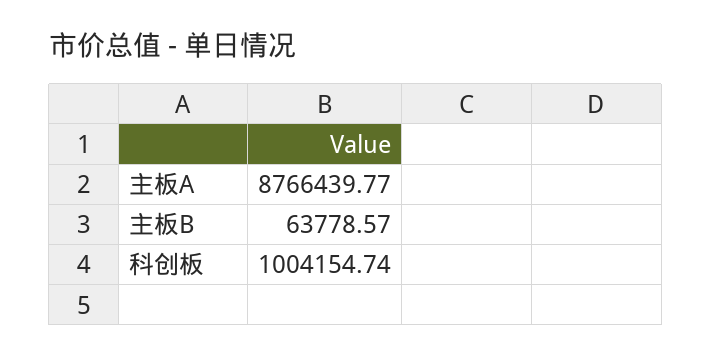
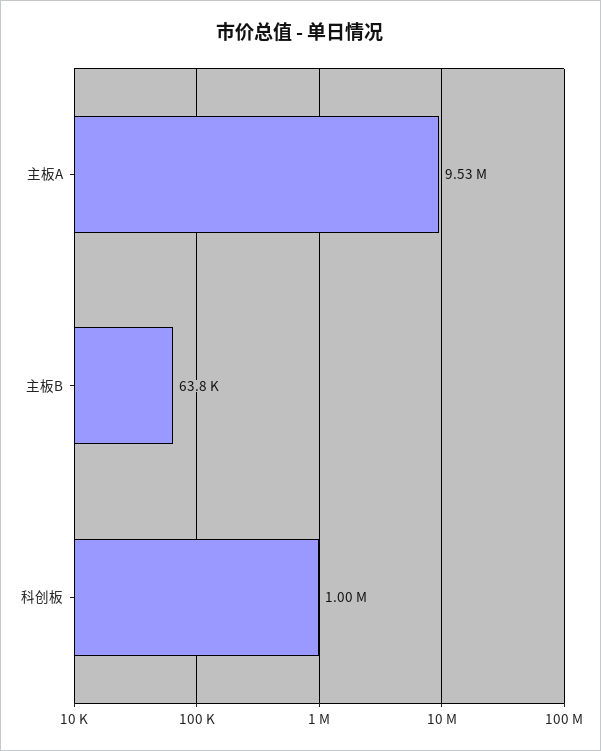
主板A: 8766439.77 -> 9530000

